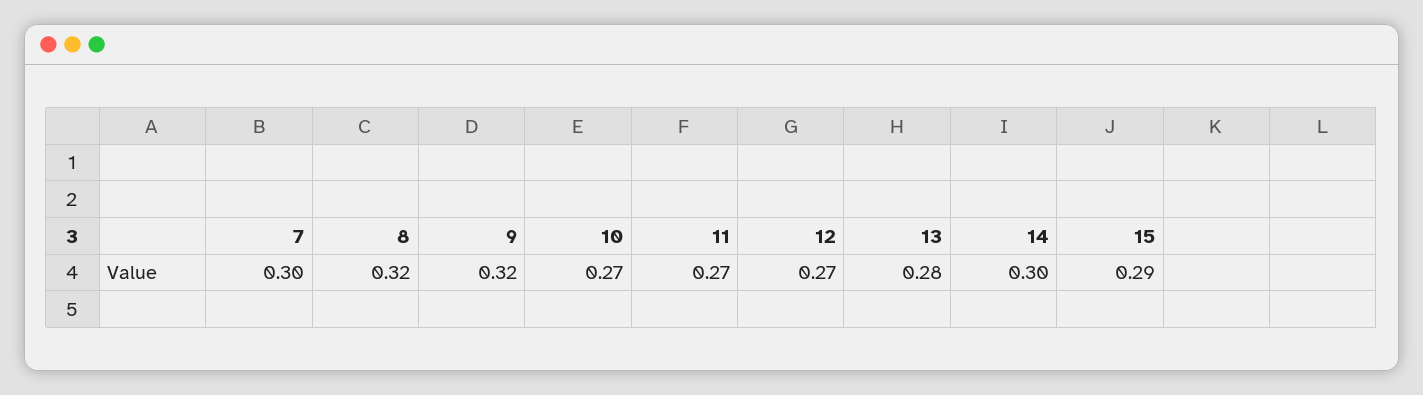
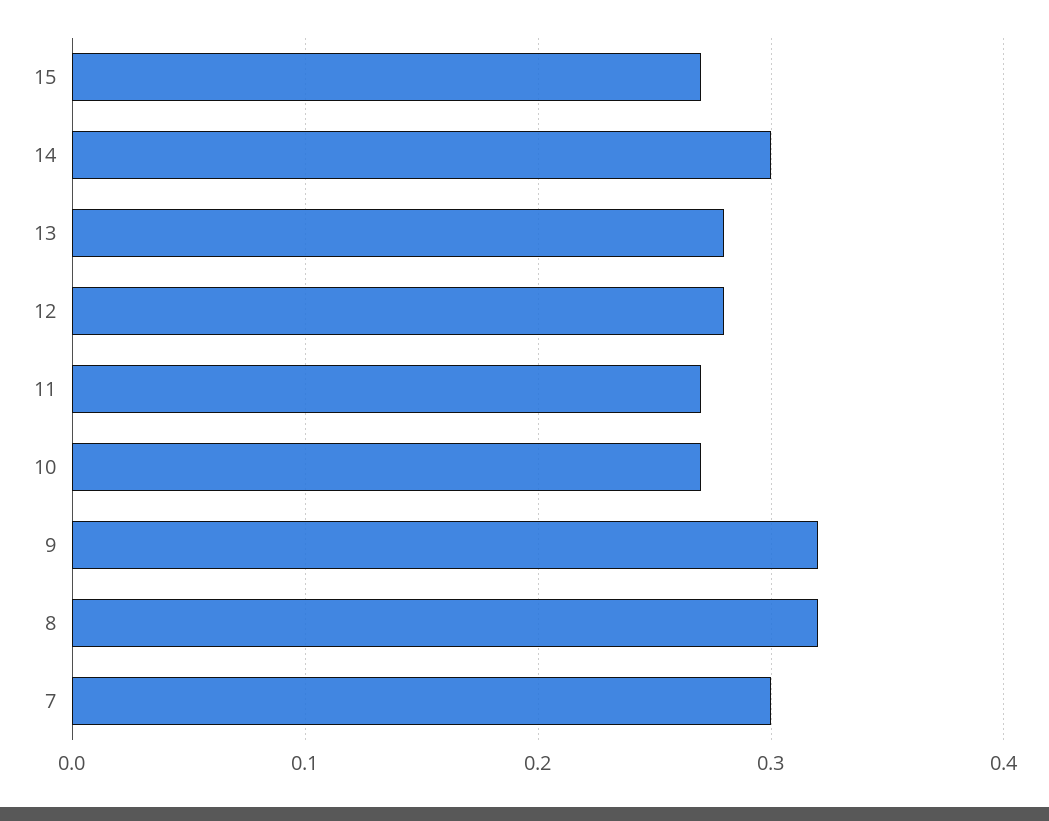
12: 0.27 -> 0.28
15: 0.29 -> 0.27

